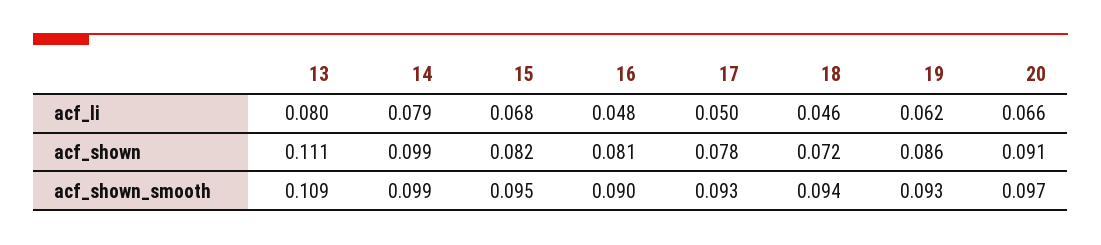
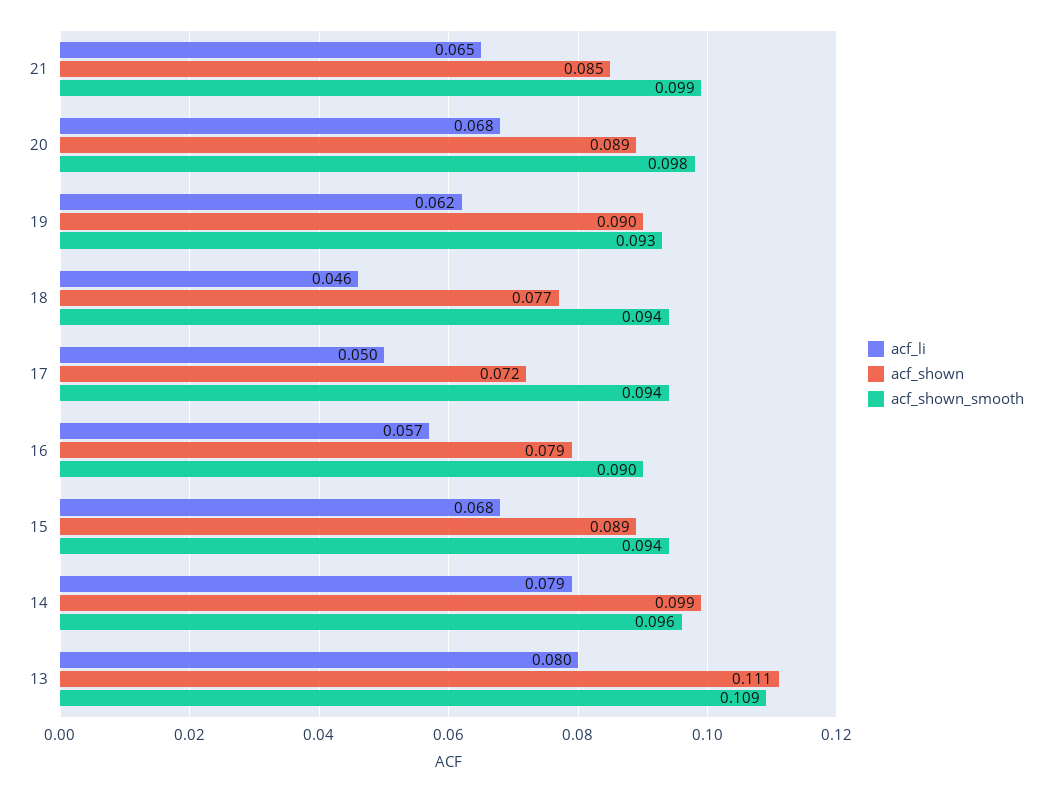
acf_li, 16: 0.048 -> 0.057
acf_li, 20: 0.066 -> 0.068
acf_shown, 15: 0.082 -> 0.089
acf_shown, 16: 0.081 -> 0.079
acf_shown, 17: 0.078 -> 0.072
acf_shown, 18: 0.072 -> 0.077
acf_shown, 19: 0.086 -> 0.09
acf_shown, 20: 0.091 -> 0.089
acf_shown_smooth, 14: 0.099 -> 0.096
acf_shown_smooth, 15: 0.095 -> 0.094
acf_shown_smooth, 17: 0.093 -> 0.094
acf_shown_smooth, 20: 0.097 -> 0.098
acf_li, 21: none -> 0.065
acf_shown, 21: none -> 0.085
acf_shown_smooth, 21: none -> 0.099

